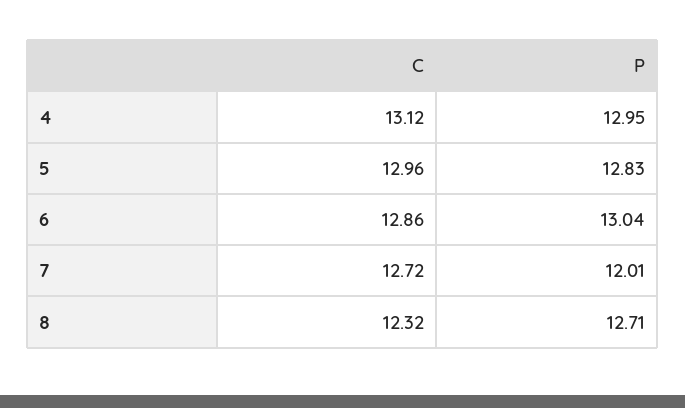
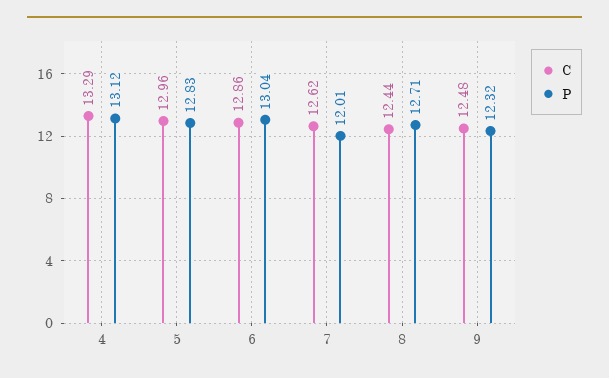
C, 4: 13.12 -> 13.29
P, 4: 12.95 -> 13.12
C, 7: 12.72 -> 12.62
C, 8: 12.32 -> 12.44
C, 9: none -> 12.48
P, 9: none -> 12.32

